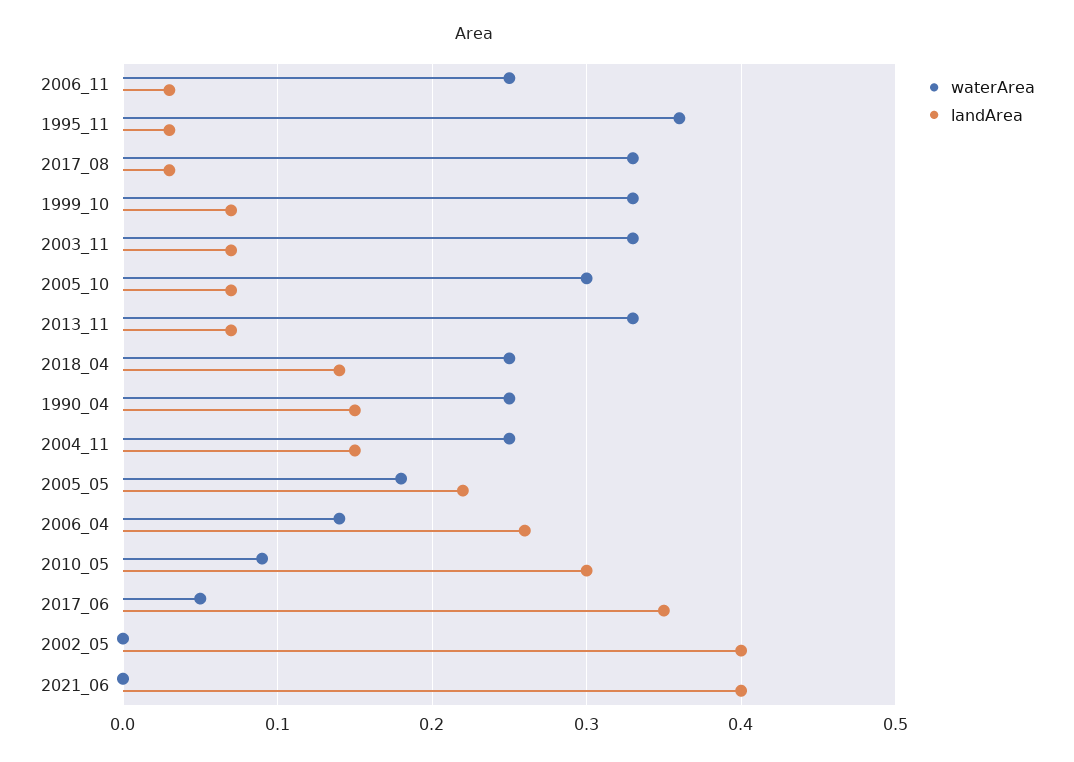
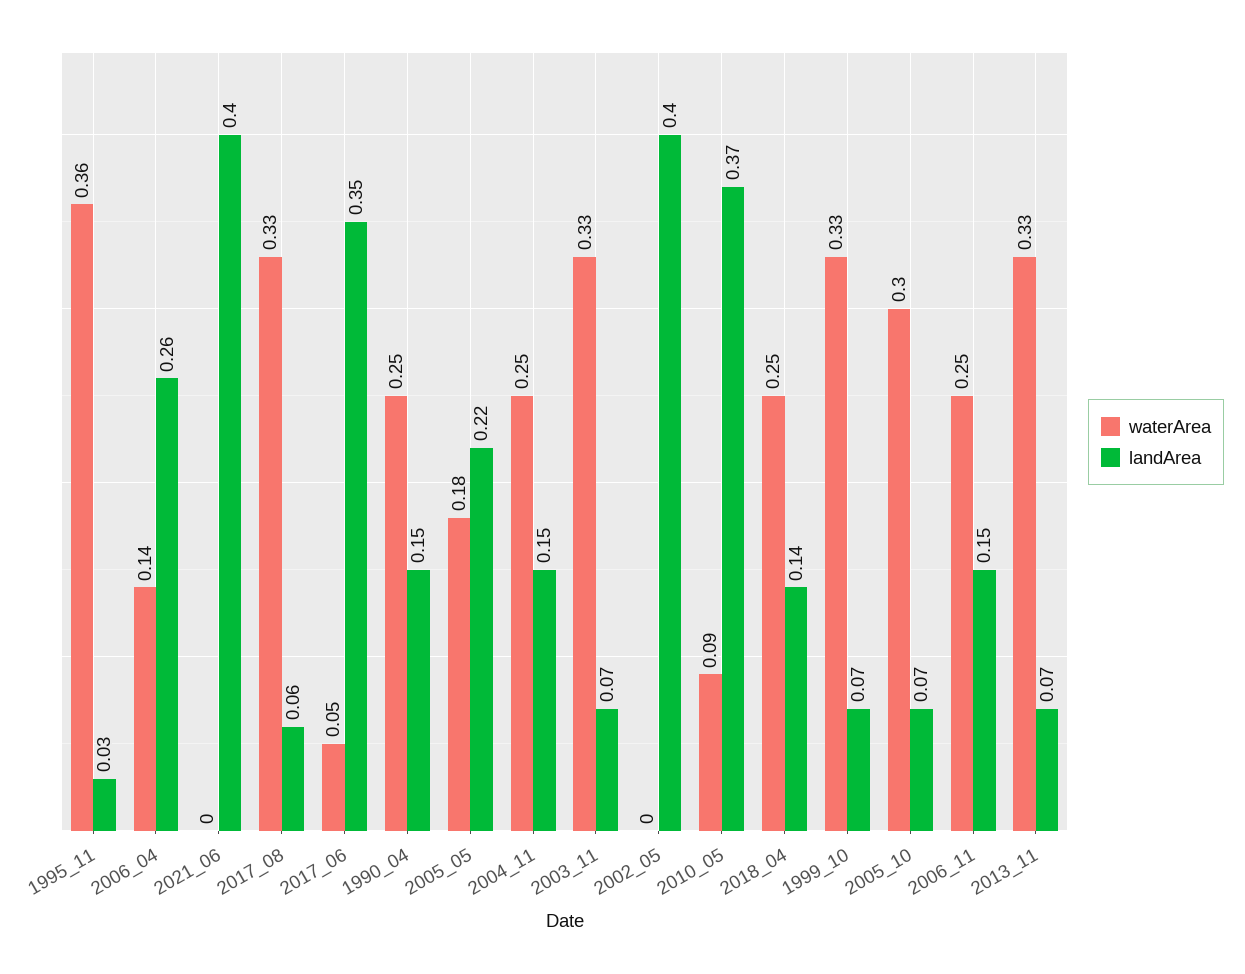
landArea, 2006_11: 0.03 -> 0.15
landArea, 2017_08: 0.03 -> 0.06
landArea, 2010_05: 0.3 -> 0.37

